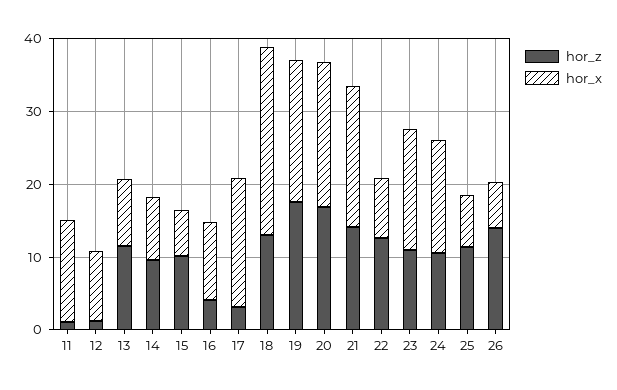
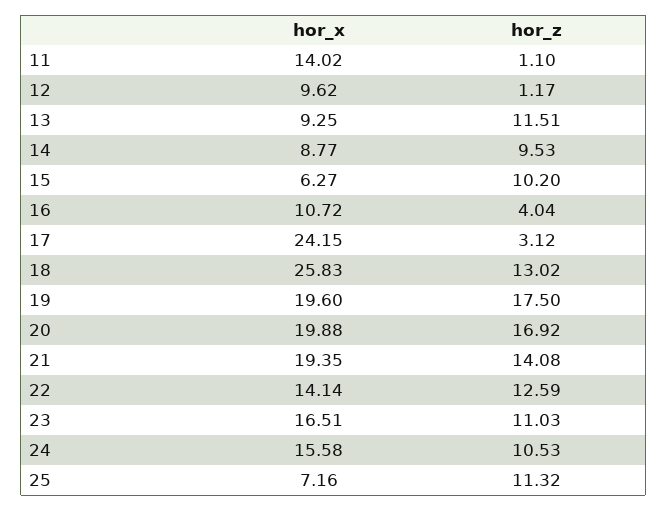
hor_x, 17: 18 -> 24.15
hor_x, 22: 8 -> 14.14
hor_z, 26: 14 -> none
hor_x, 26: 6 -> none

